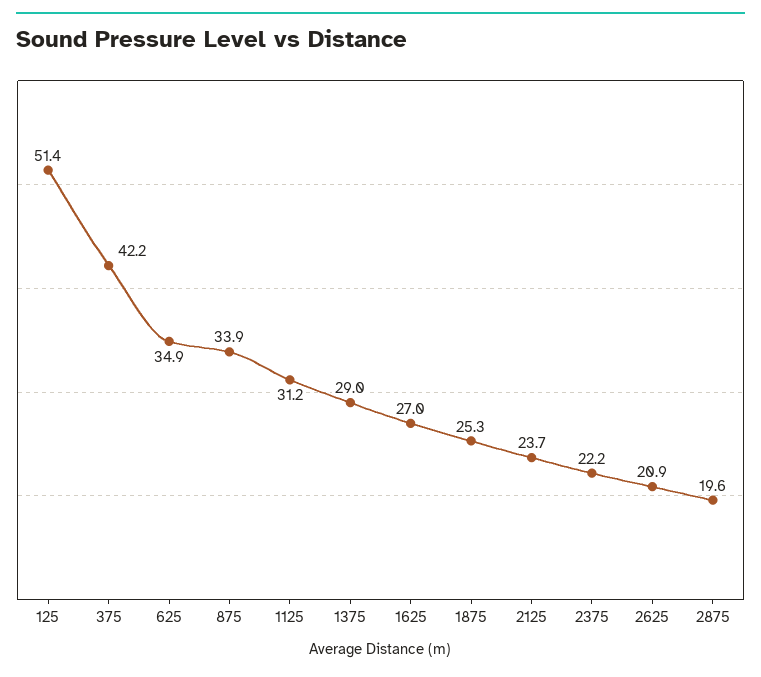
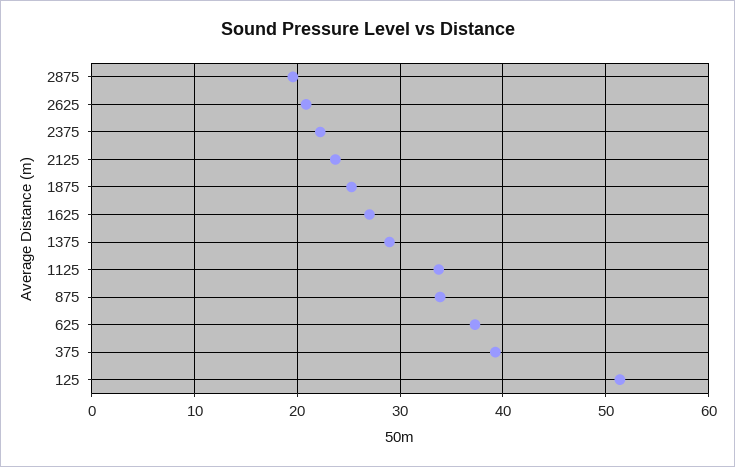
375: 42.2 -> 39
625: 34.9 -> 37
1125: 31.2 -> 34

